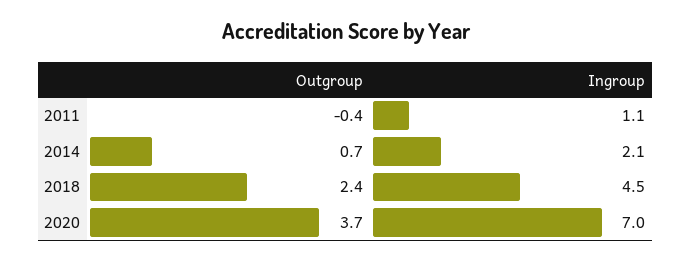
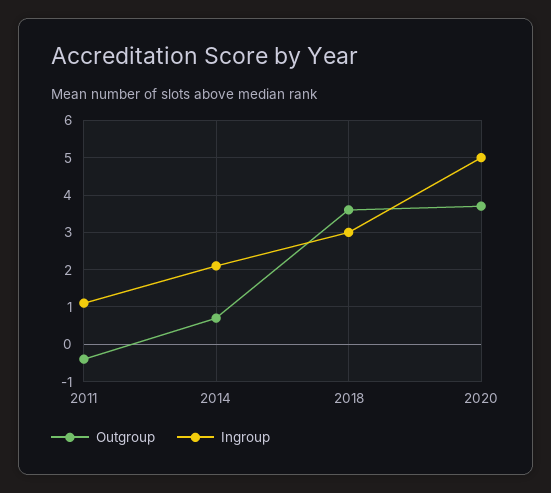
Outgroup, 2018: 2.4 -> 3.5
Ingroup, 2018: 4.5 -> 3
Ingroup, 2020: 7 -> 5

